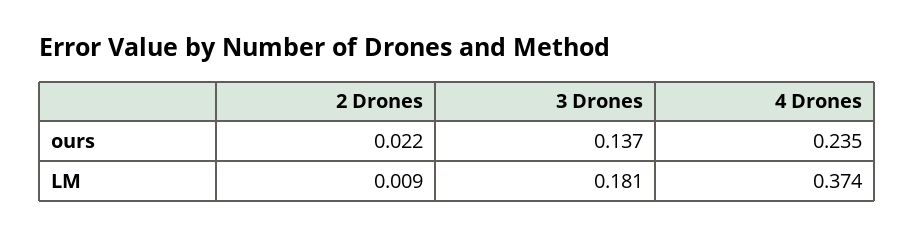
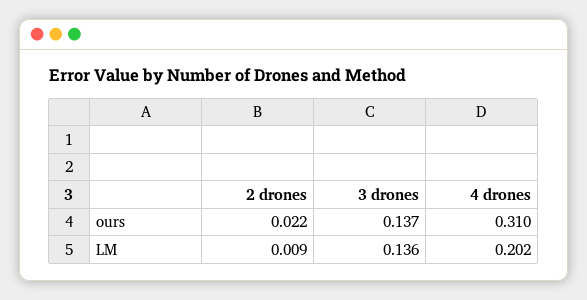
4 Drones, ours: 0.235 -> 0.31
3 Drones, LM: 0.181 -> 0.136
4 Drones, LM: 0.374 -> 0.202

